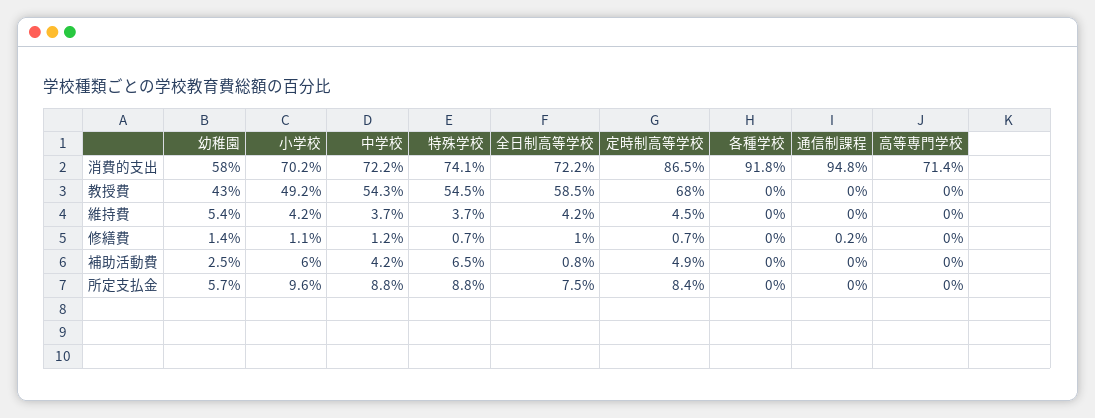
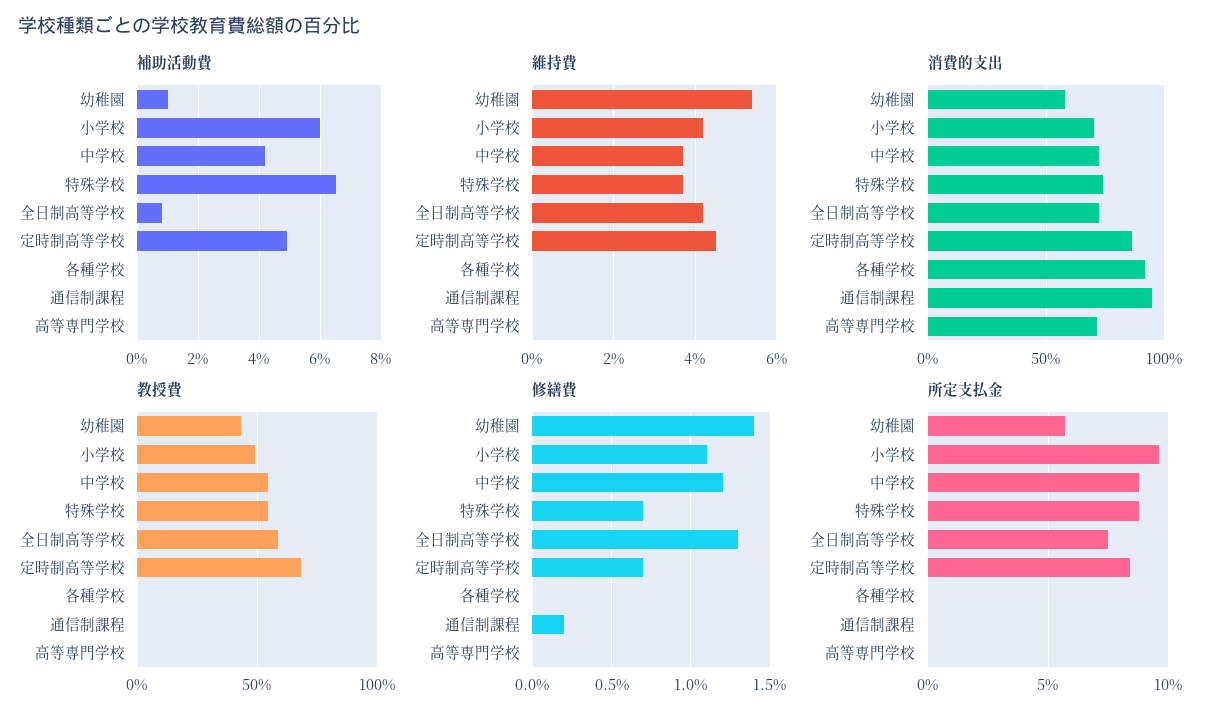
修繕費, 全日制高等学校: 1 -> 1.3
補助活動費, 幼稚園: 2.5 -> 1

